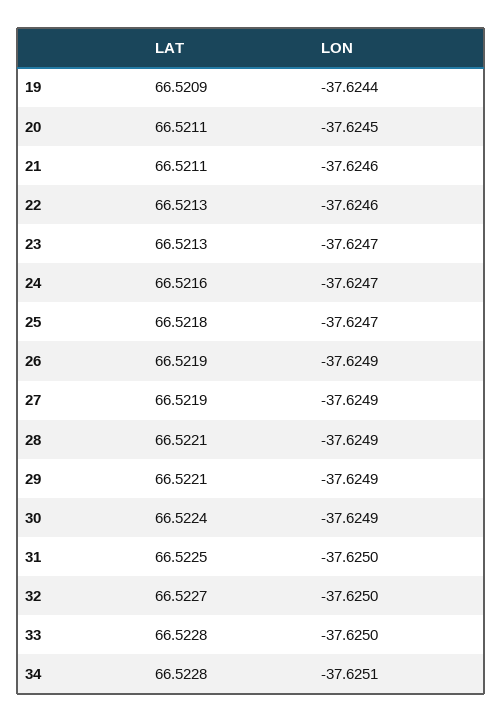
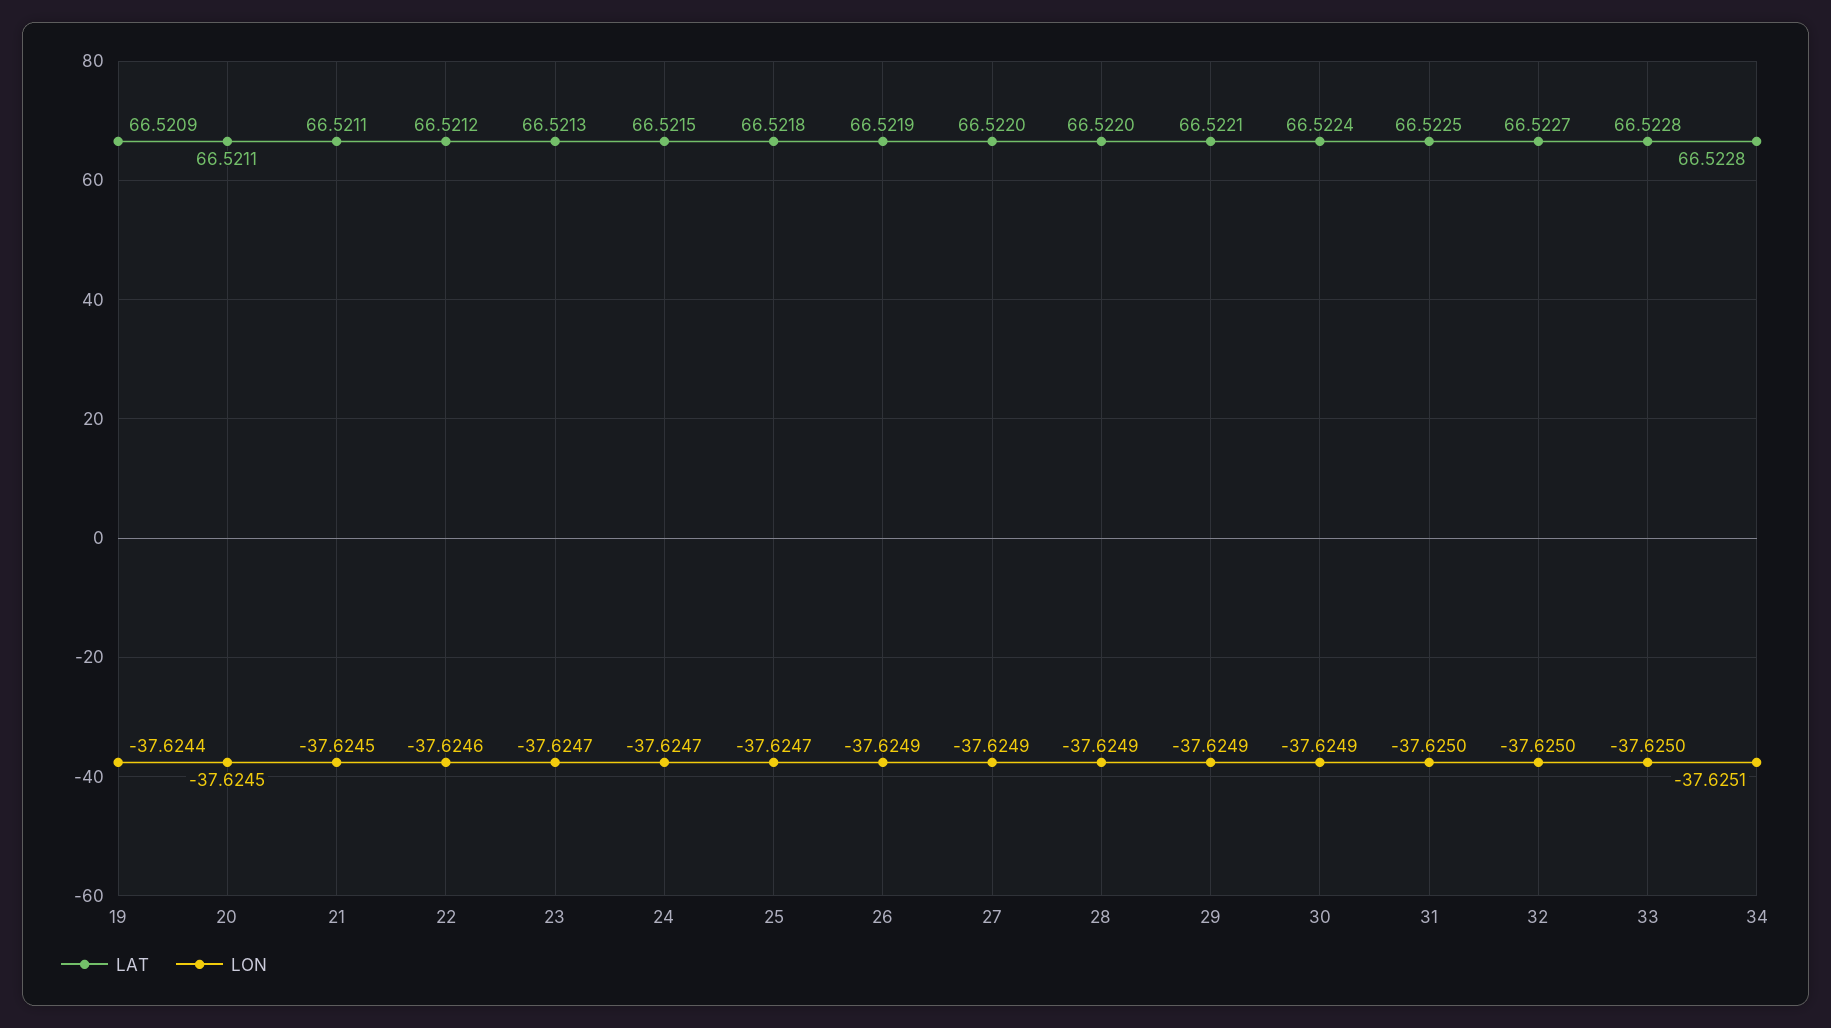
LON, 21: -37.6246 -> -37.6245
LAT, 22: 66.5213 -> 66.5212
LAT, 24: 66.5216 -> 66.5215
LAT, 27: 66.5219 -> 66.522
LAT, 28: 66.5221 -> 66.522

